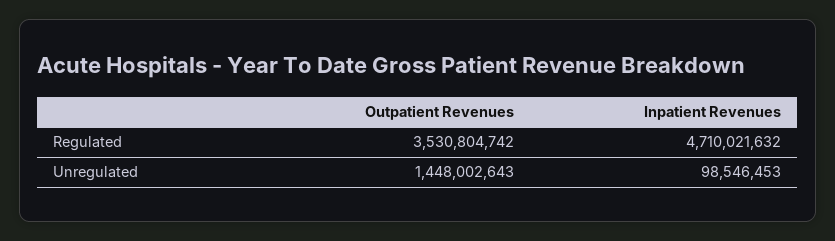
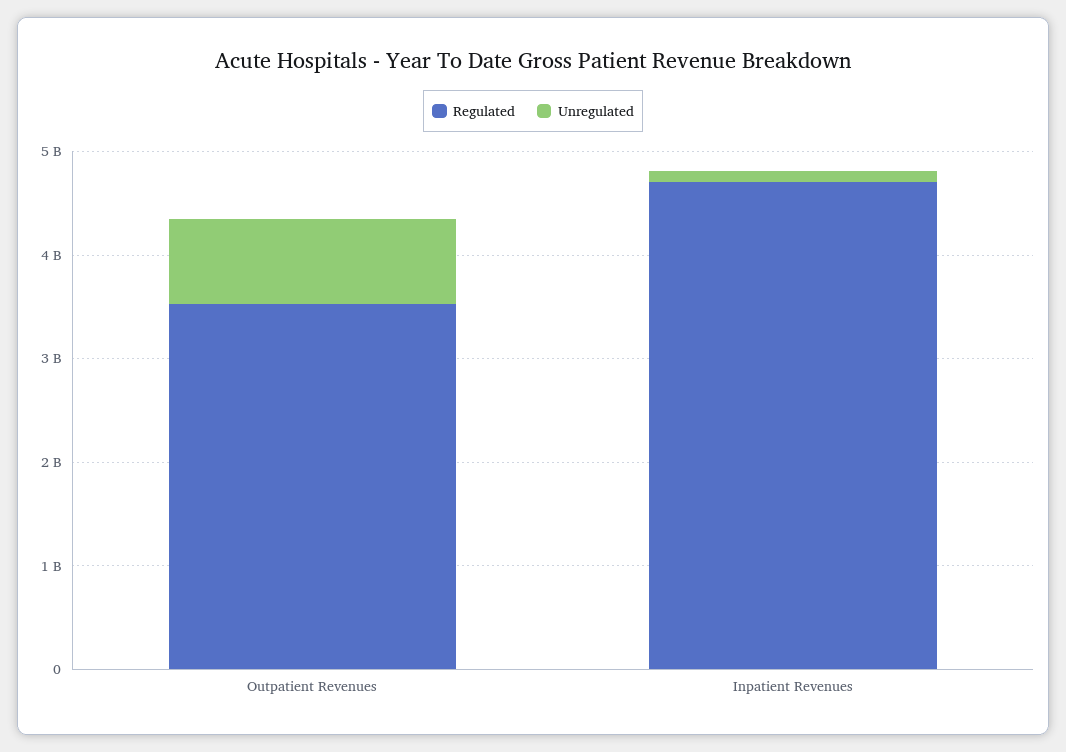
Unregulated, Outpatient Revenues: 1448002643 -> 800000000

